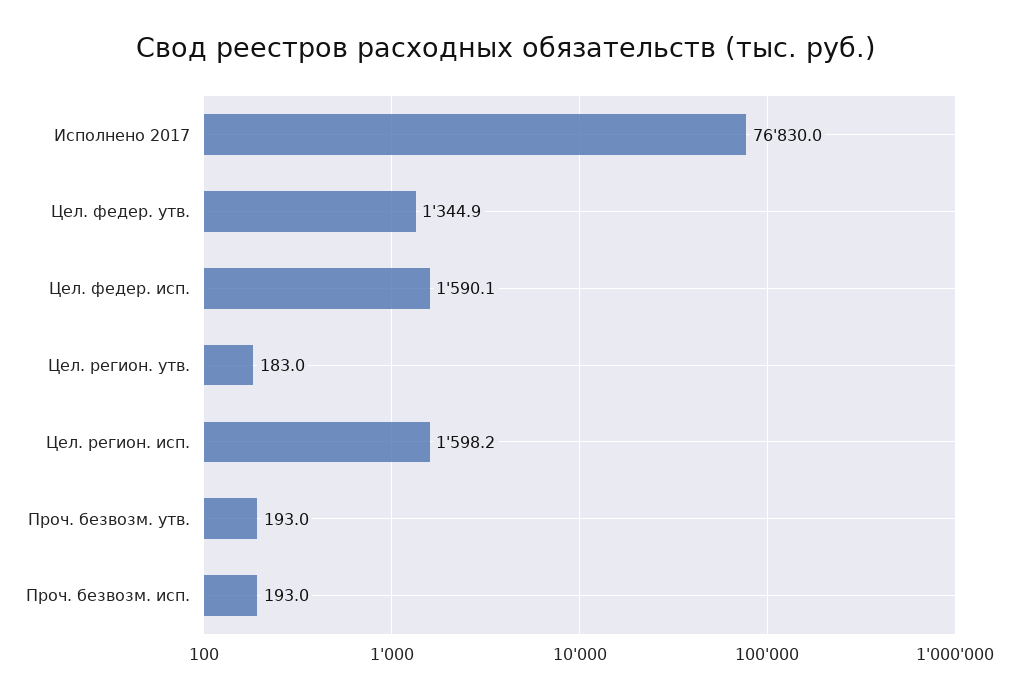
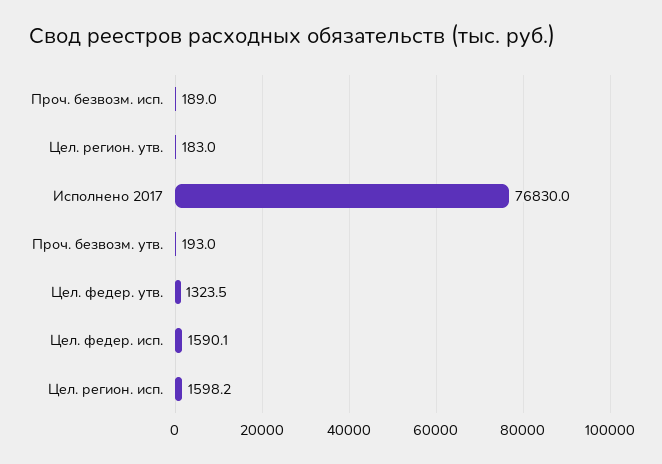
Цел. федер. утв.: 1344.9 -> 1323.5
Проч. безвозм. исп.: 193 -> 189

